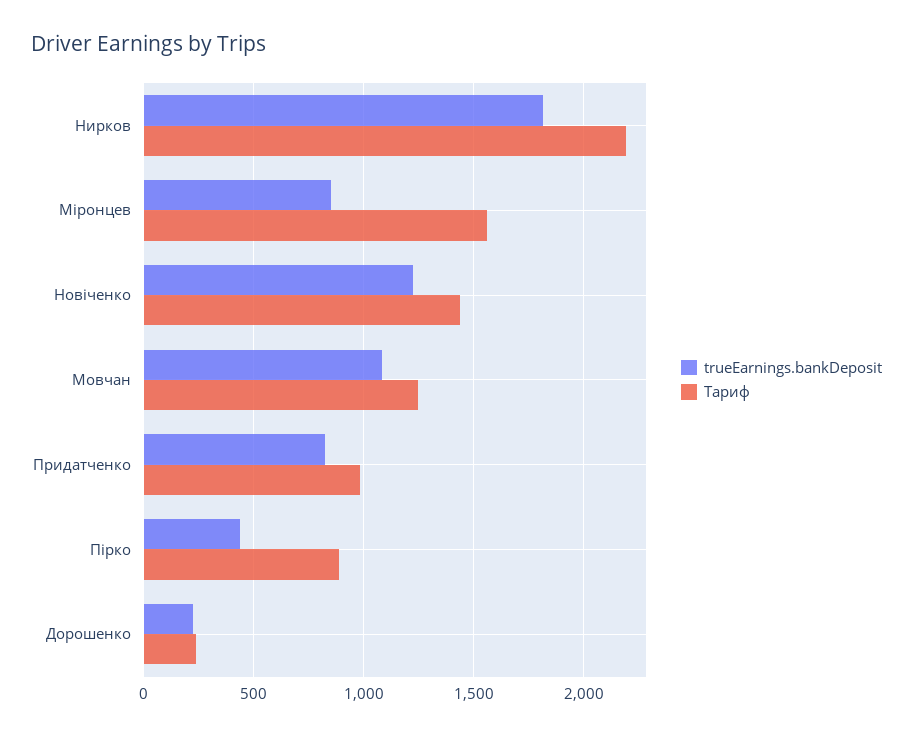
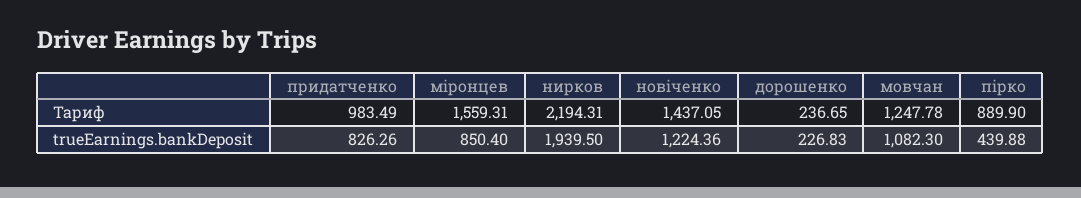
trueEarnings.bankDeposit, Нирков: 1800 -> 1939.5

